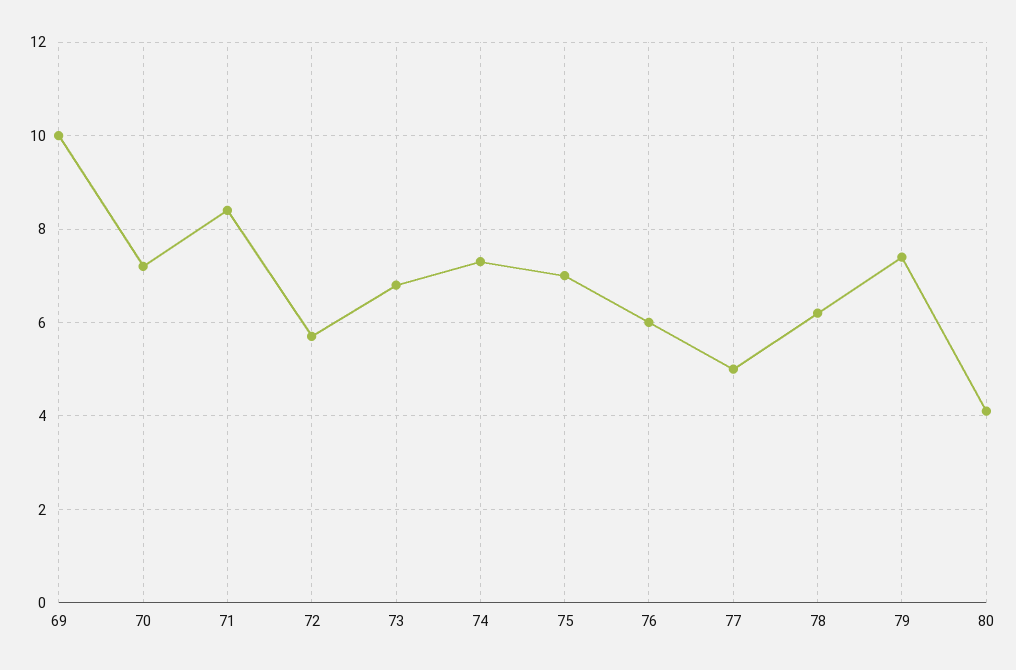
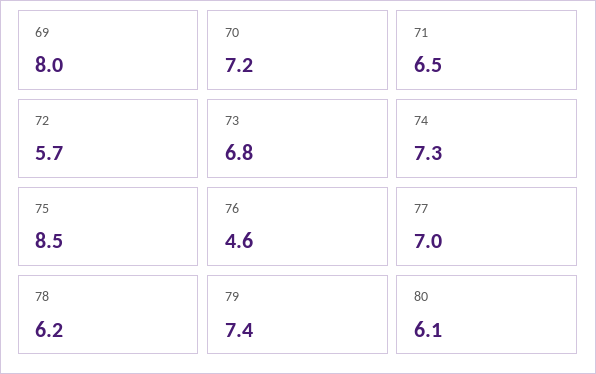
69: 10 -> 8
71: 8.5 -> 6.5
75: 7 -> 8.5
76: 6 -> 4.6
77: 5 -> 7
80: 4 -> 6.1

